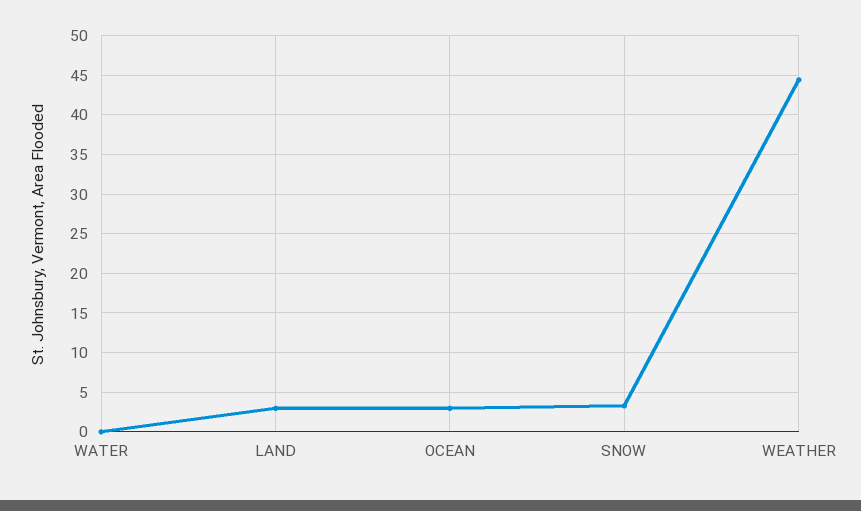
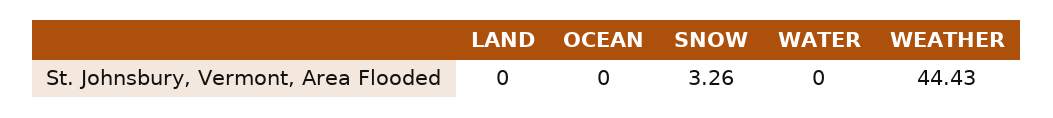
LAND: 3 -> 0
OCEAN: 3 -> 0

